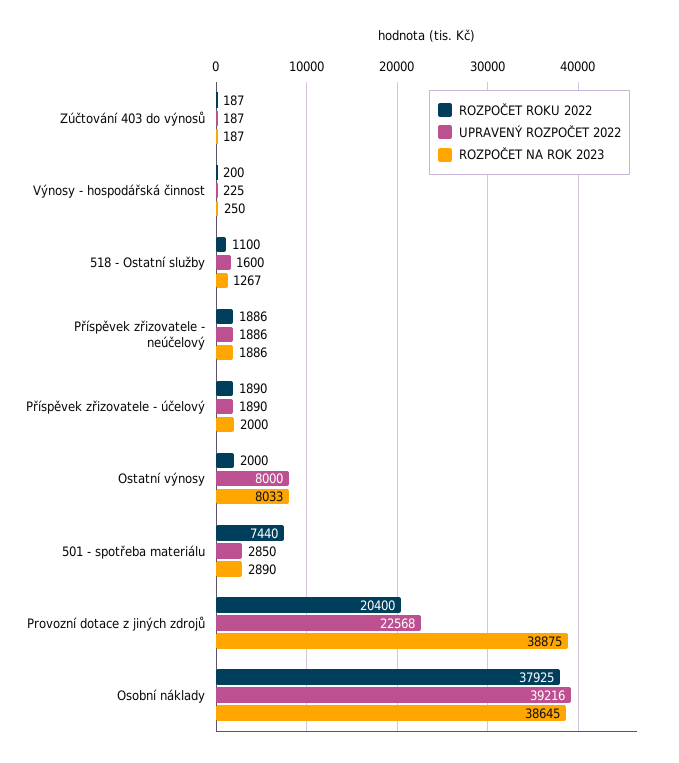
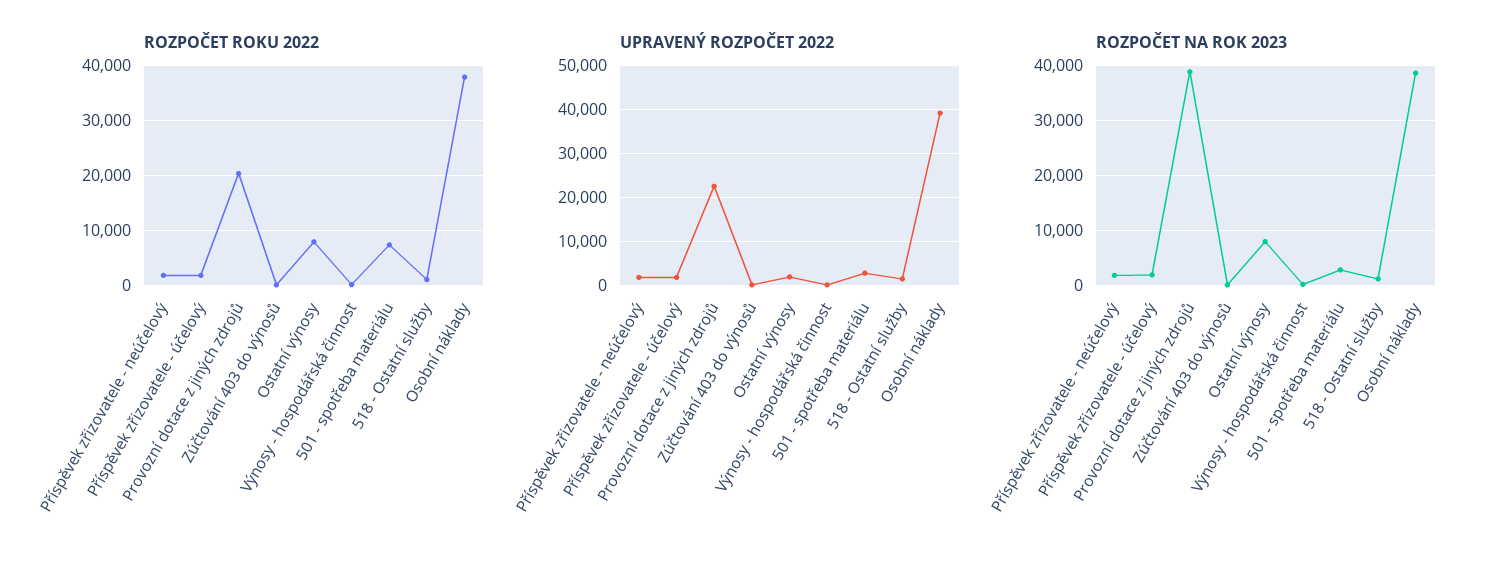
ROZPOČET ROKU 2022, Ostatní výnosy: 2000 -> 8000
UPRAVENÝ ROZPOČET 2022, Ostatní výnosy: 8000 -> 2000

